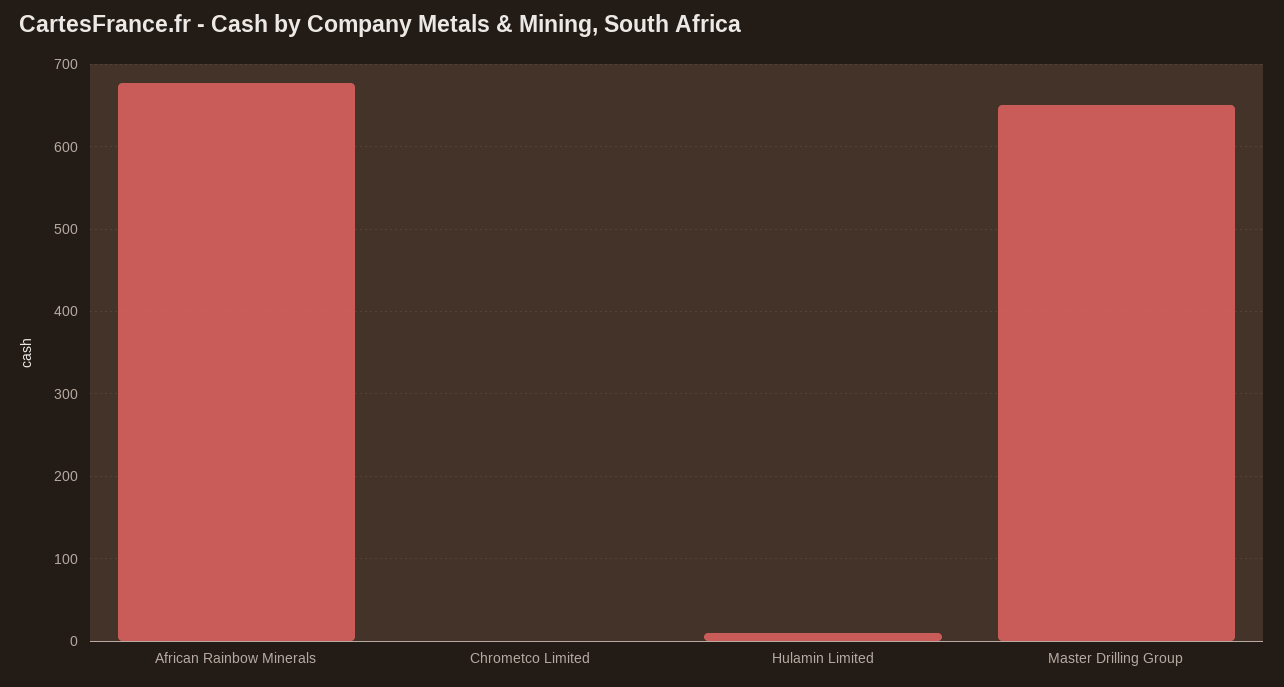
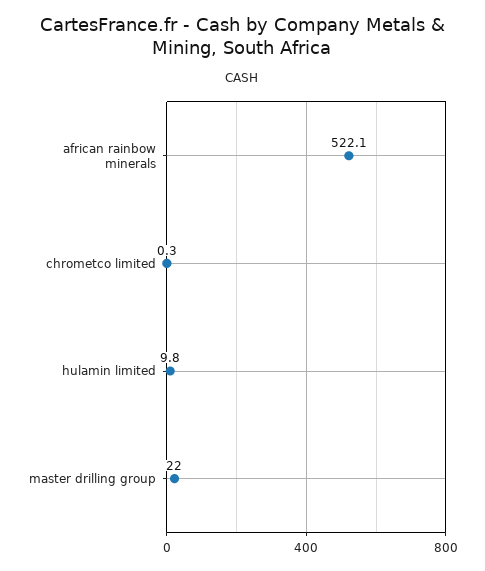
African Rainbow Minerals: 680 -> 522.1
Master Drilling Group: 650 -> 22

